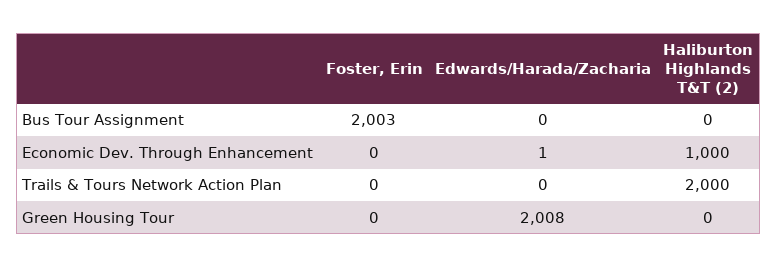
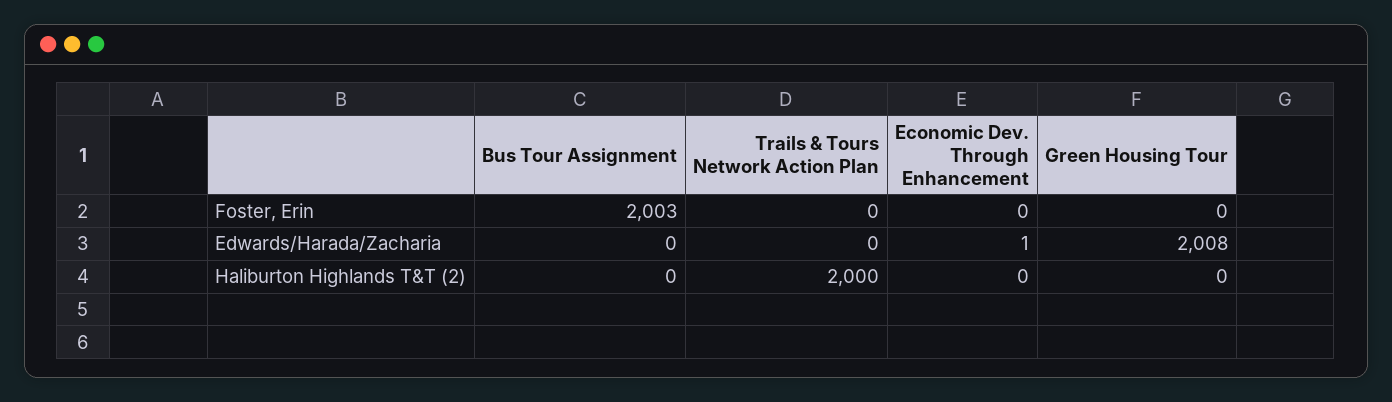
Haliburton Highlands T&T (2), Economic Dev. Through Enhancement: 1000 -> 0

